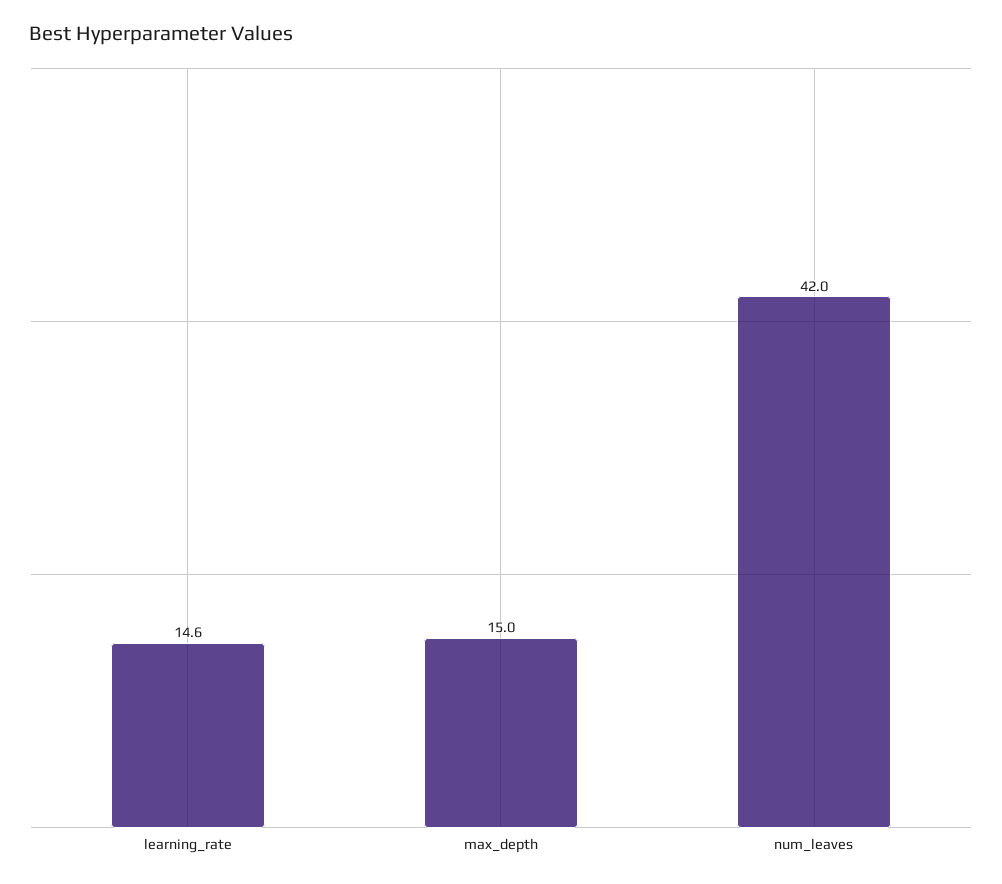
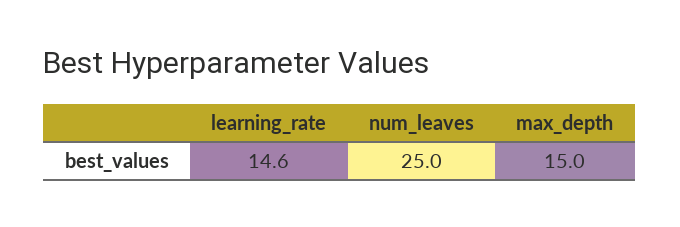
num_leaves: 42 -> 25

